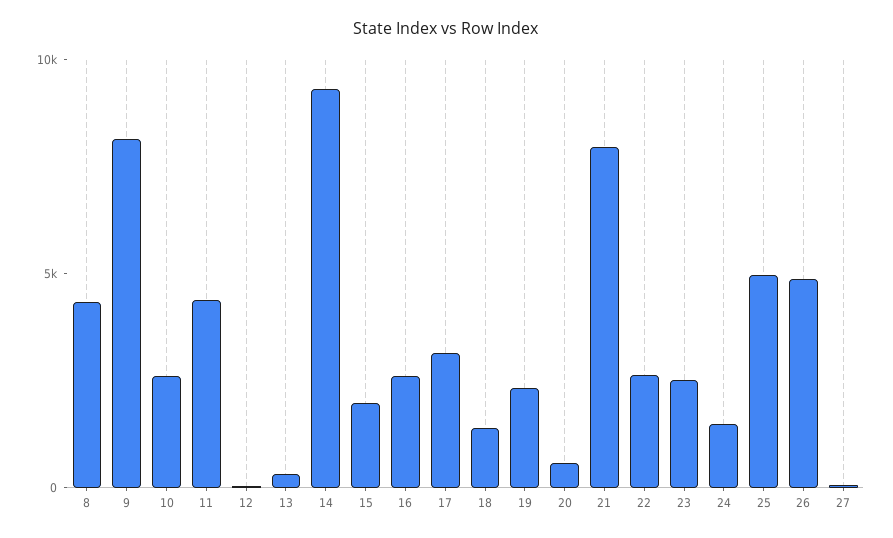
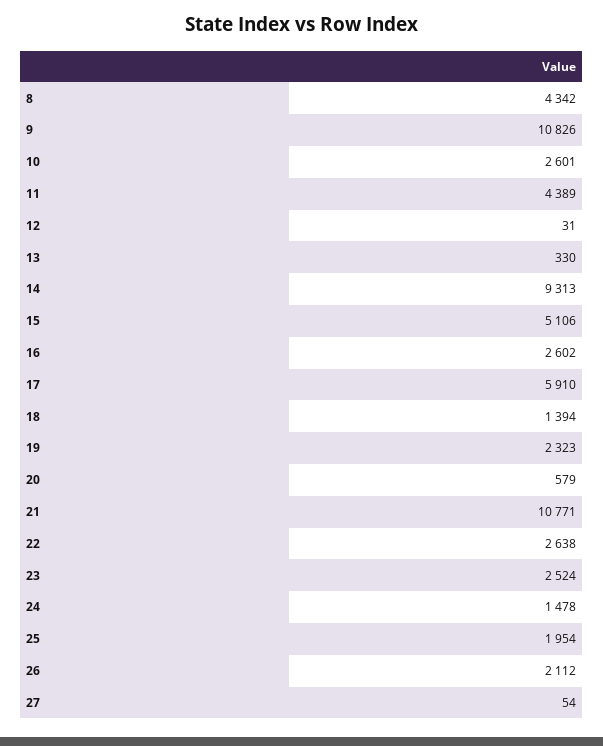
9: 8000 -> 10826
15: 2000 -> 5106
17: 3000 -> 5910
21: 8000 -> 10771
25: 5000 -> 1954
26: 5000 -> 2112

